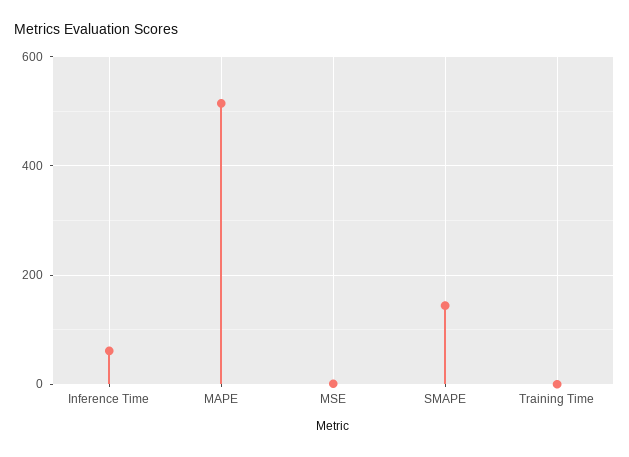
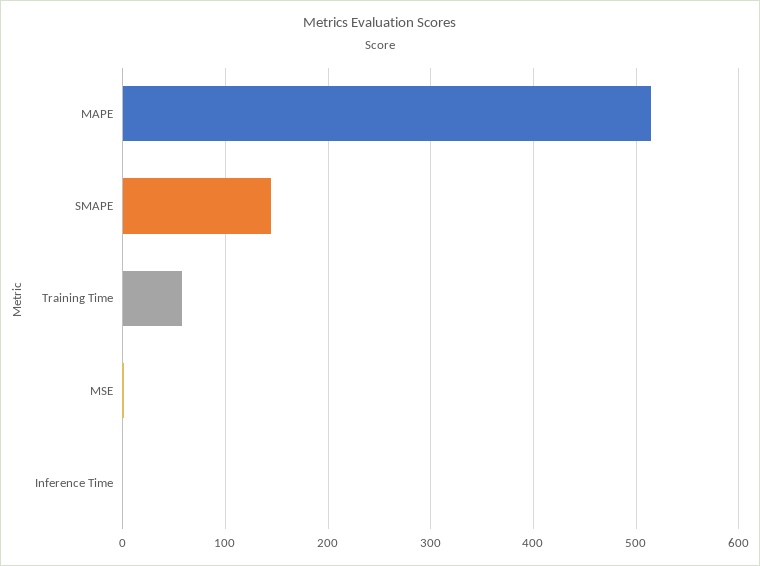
Inference Time: 60 -> 0
Training Time: 0 -> 60

